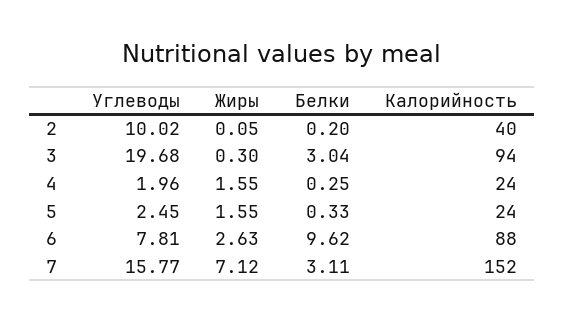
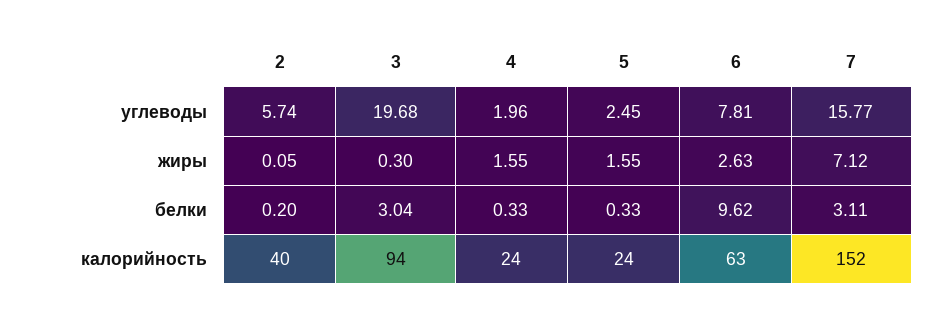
Углеводы, 2: 10.02 -> 5.74
Белки, 4: 0.25 -> 0.33
Калорийность, 6: 88 -> 63

